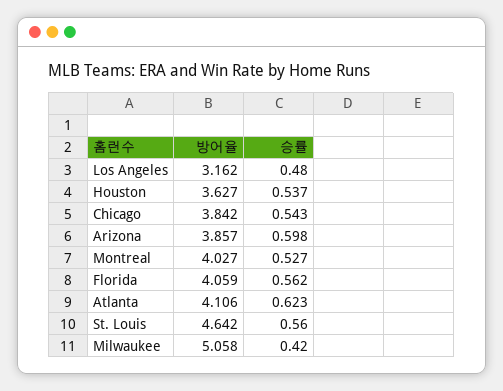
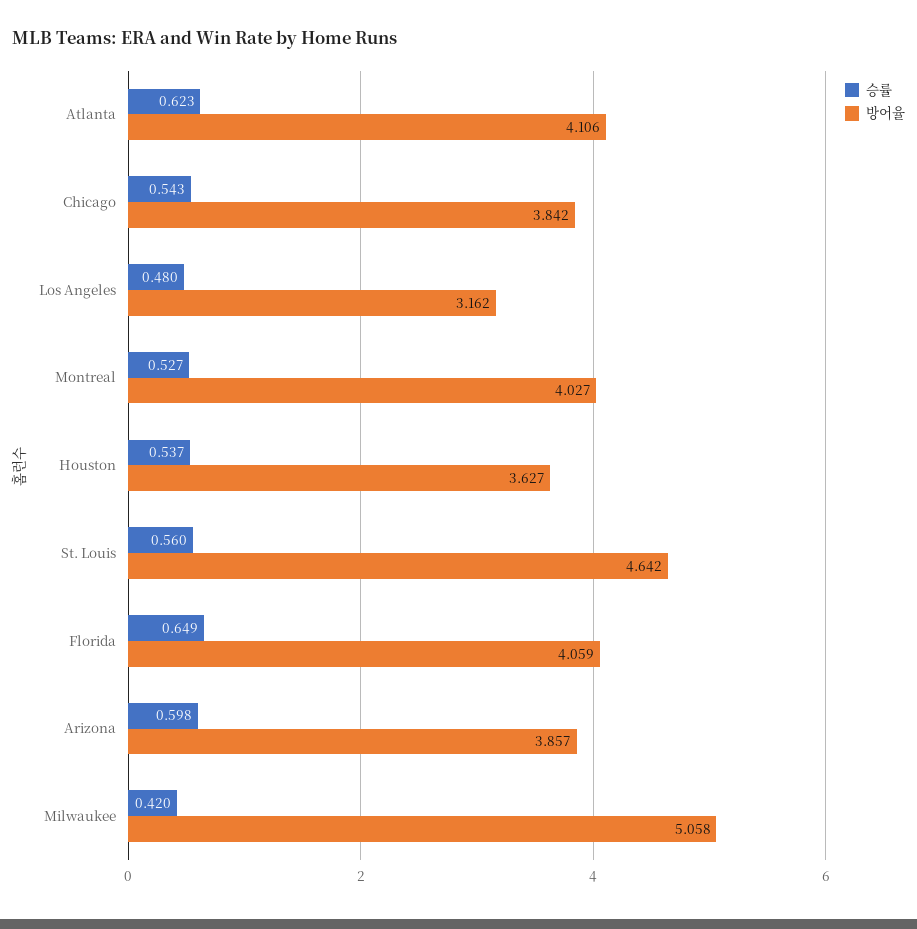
승률, Florida: 0.562 -> 0.649

